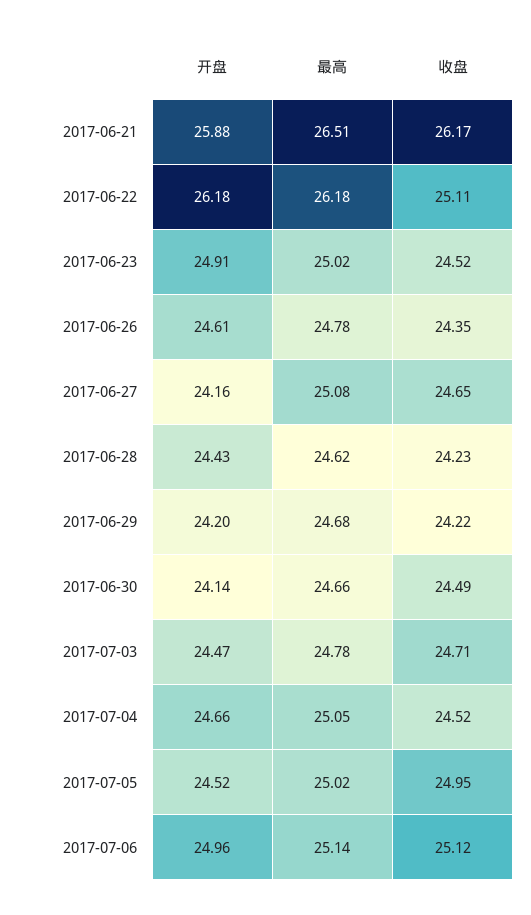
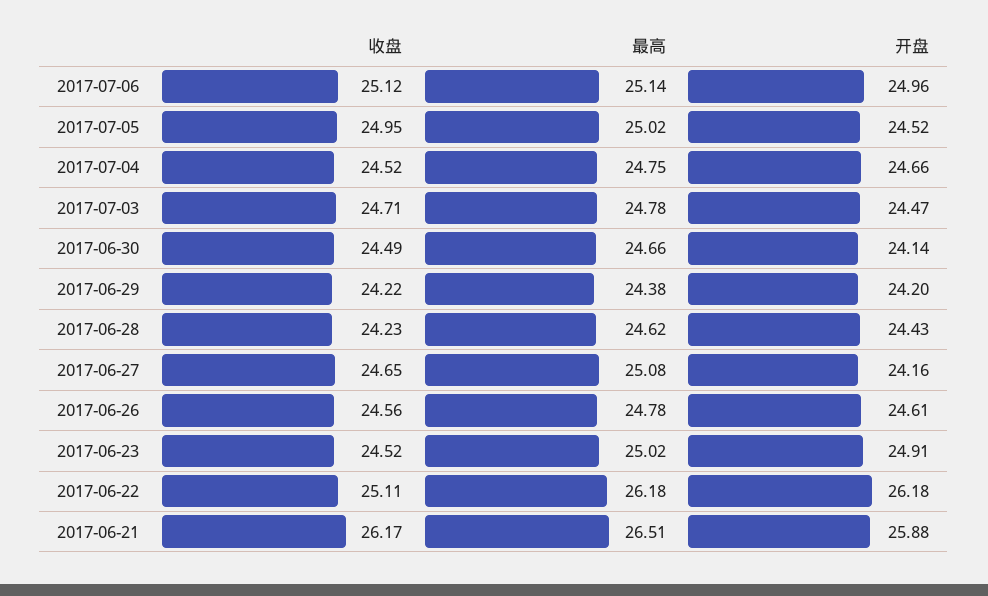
收盘, 2017-06-26: 24.35 -> 24.56
最高, 2017-06-29: 24.68 -> 24.38
最高, 2017-07-04: 25.05 -> 24.75

